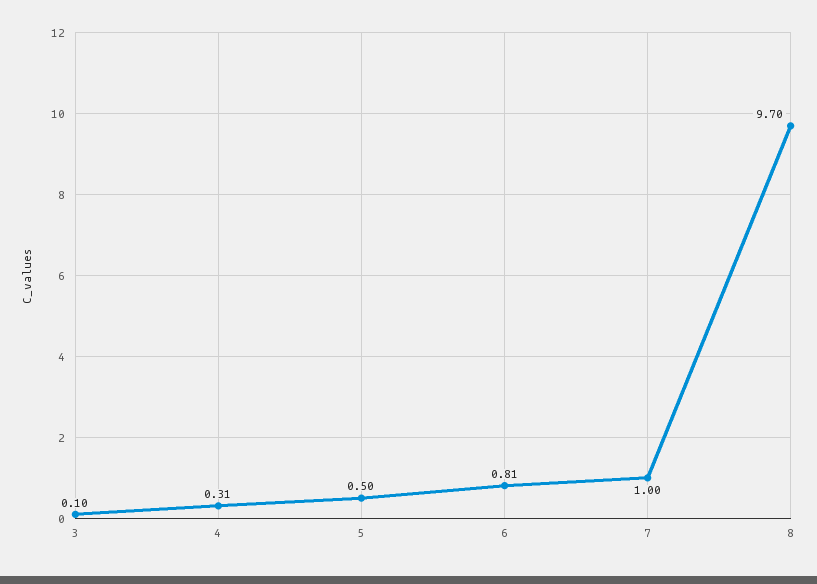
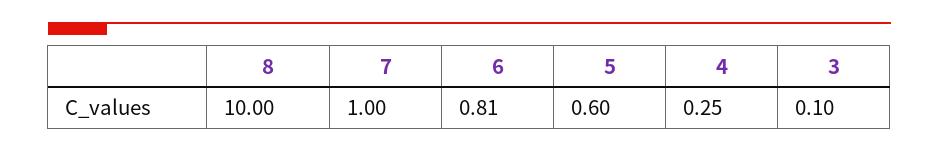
4: 0.31 -> 0.25
5: 0.5 -> 0.6
8: 9.7 -> 10

